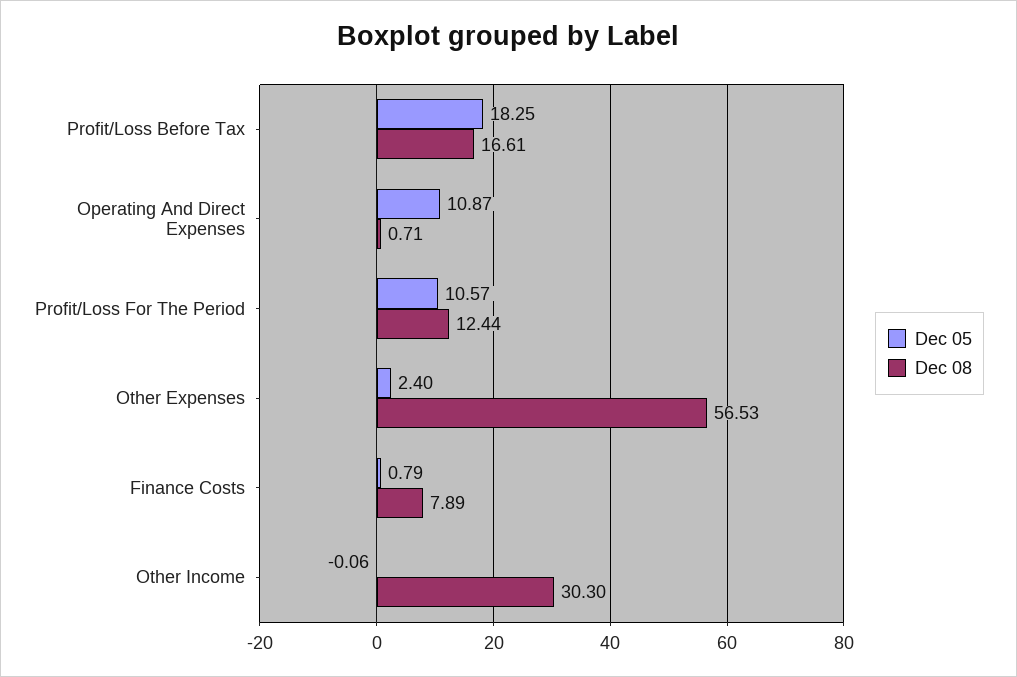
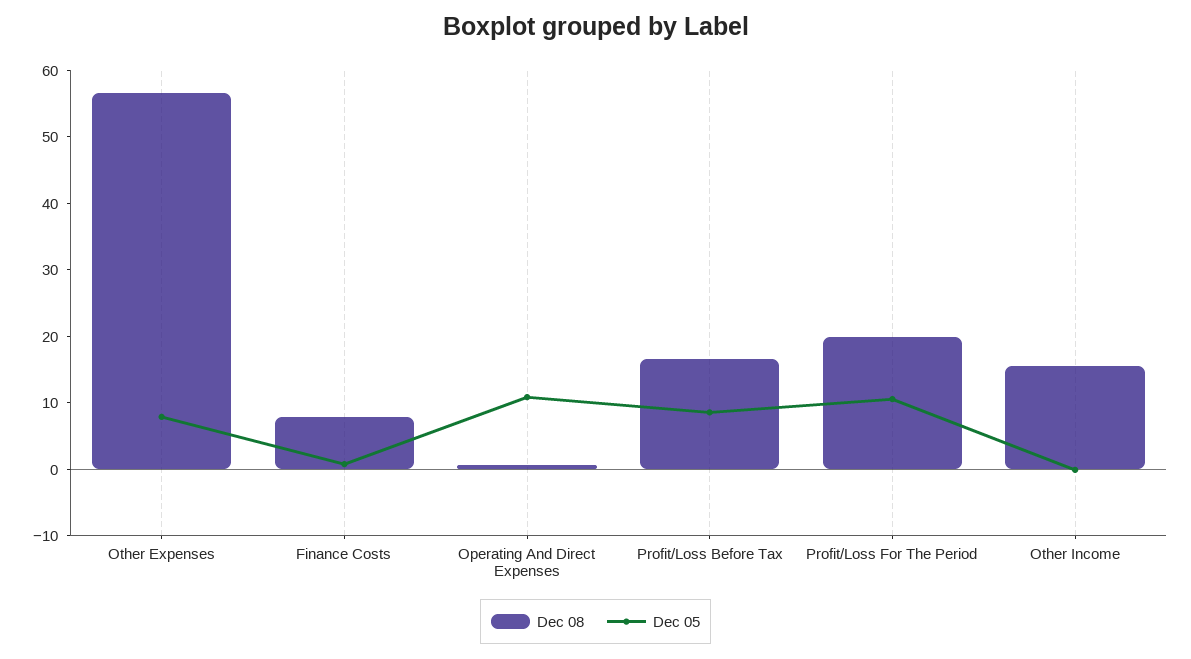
Dec 05, Profit/Loss Before Tax: 18.25 -> 8
Dec 08, Profit/Loss For The Period: 12.44 -> 20
Dec 05, Other Expenses: 2.4 -> 8
Dec 08, Other Income: 30.3 -> 16

